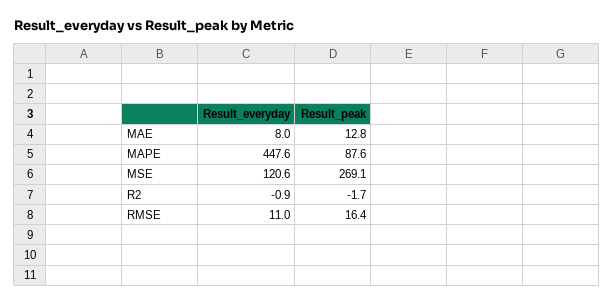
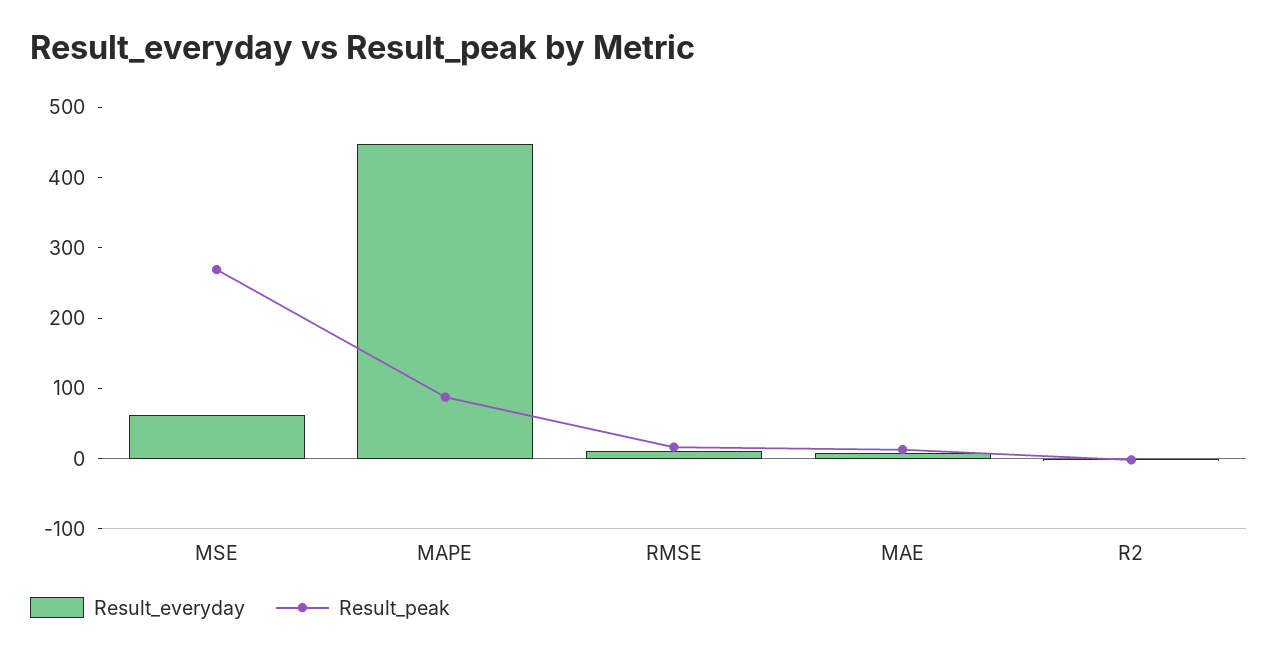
Result_everyday, MSE: 120.6 -> 60

